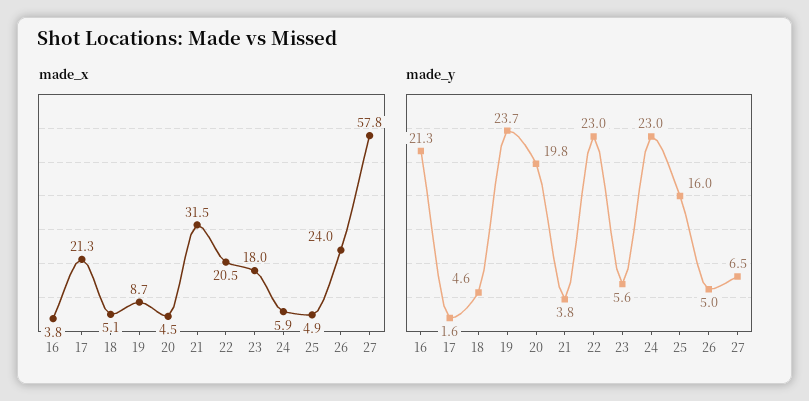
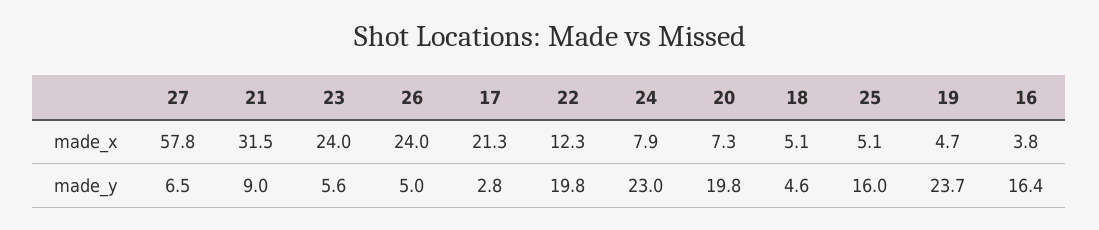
made_x, 19: 8.7 -> 4.7
made_x, 20: 4.5 -> 7.3
made_x, 22: 20.5 -> 12.3
made_x, 23: 18 -> 24
made_x, 24: 5.9 -> 7.9
made_x, 25: 4.9 -> 5.1
made_y, 16: 21.3 -> 16.4
made_y, 17: 1.6 -> 2.8
made_y, 21: 3.8 -> 9
made_y, 22: 23 -> 19.8

